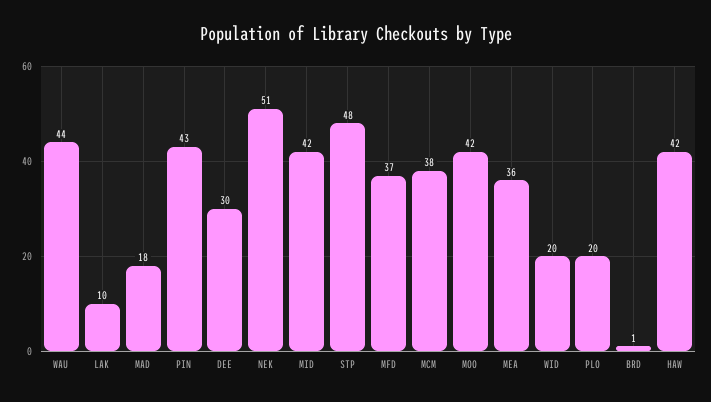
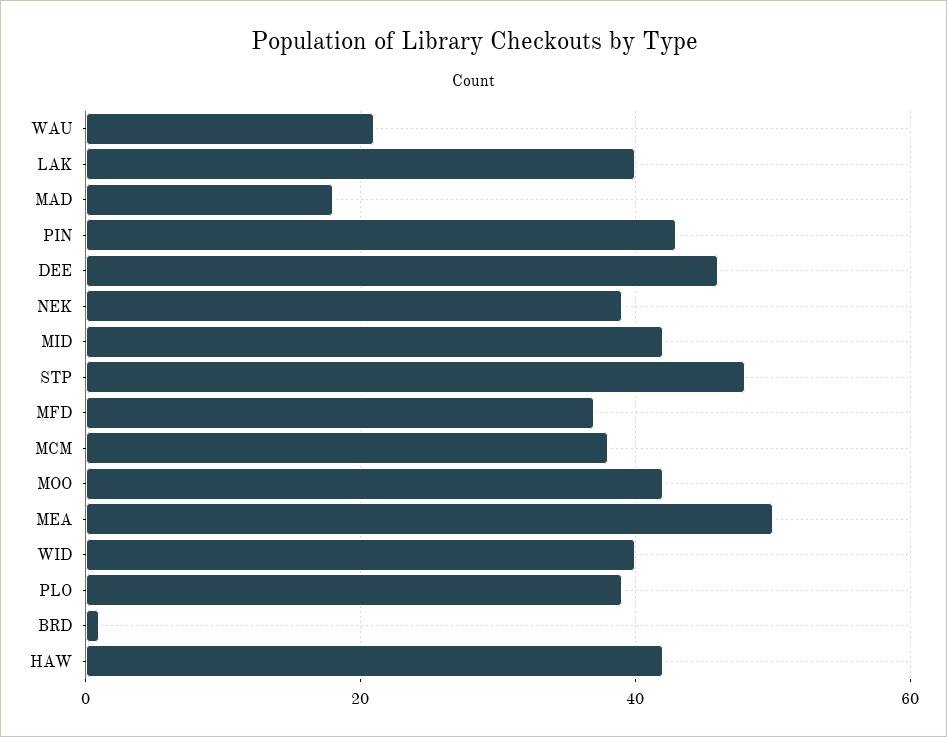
WAU: 44 -> 20
LAK: 10 -> 40
DEE: 30 -> 45
NEK: 51 -> 40
MEA: 36 -> 50
WID: 20 -> 40
PLO: 20 -> 40

